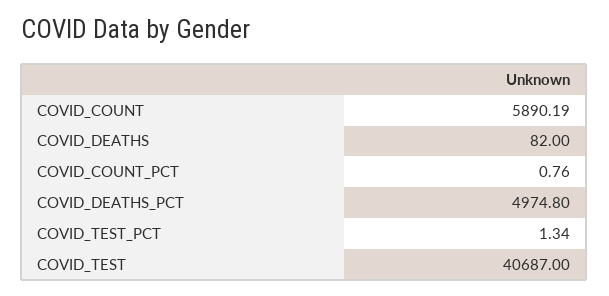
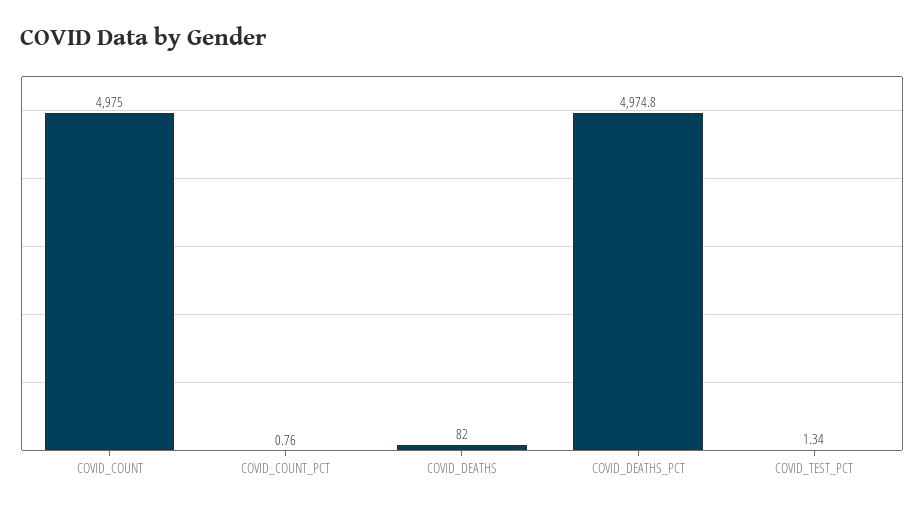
COVID_COUNT: 5890.19 -> 4975
COVID_TEST: 40687 -> none

